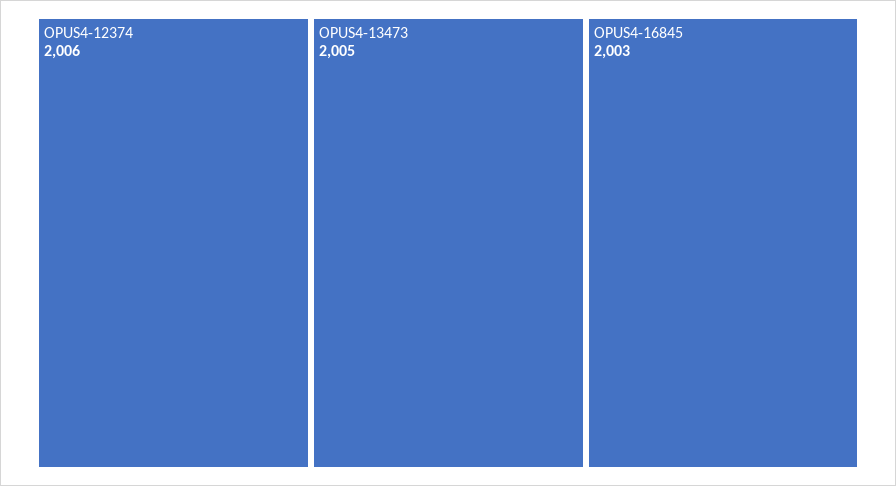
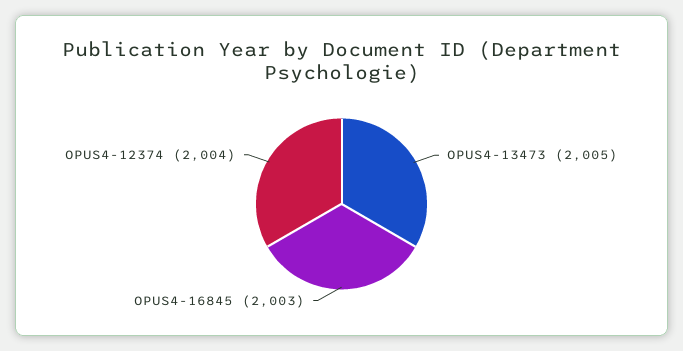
OPUS4-12374: 2006 -> 2004

